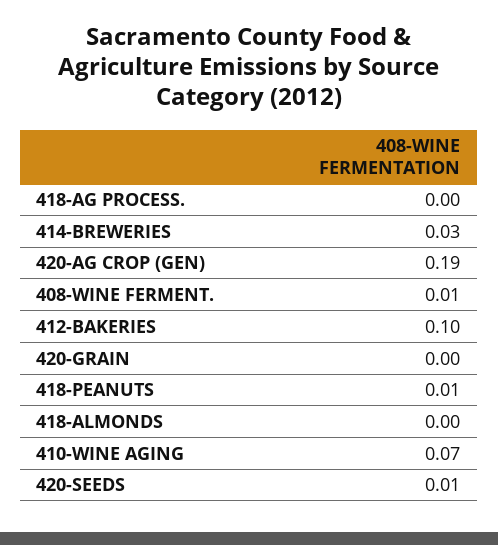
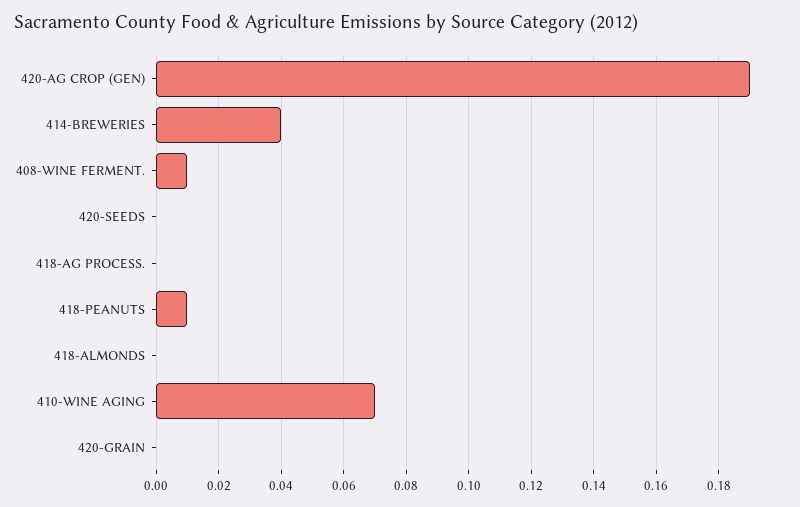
414-BREWERIES: 0.03 -> 0.04
412-BAKERIES: 0.1 -> none
420-SEEDS: 0.01 -> 0

